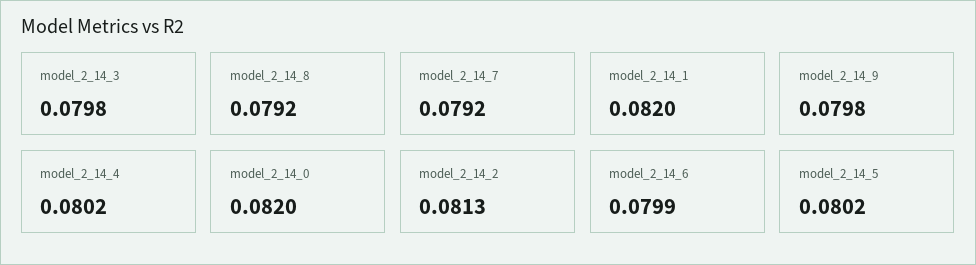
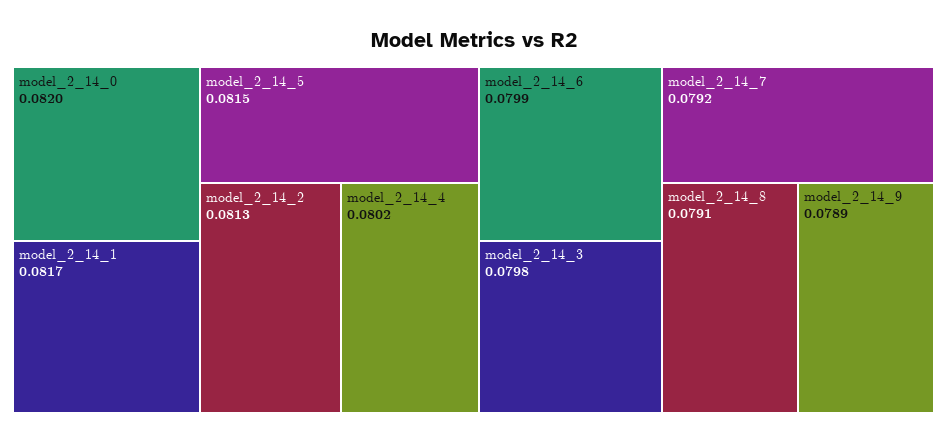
model_2_14_8: 0.0792 -> 0.0791
model_2_14_1: 0.082 -> 0.0817
model_2_14_9: 0.0798 -> 0.0789
model_2_14_5: 0.0802 -> 0.0815

